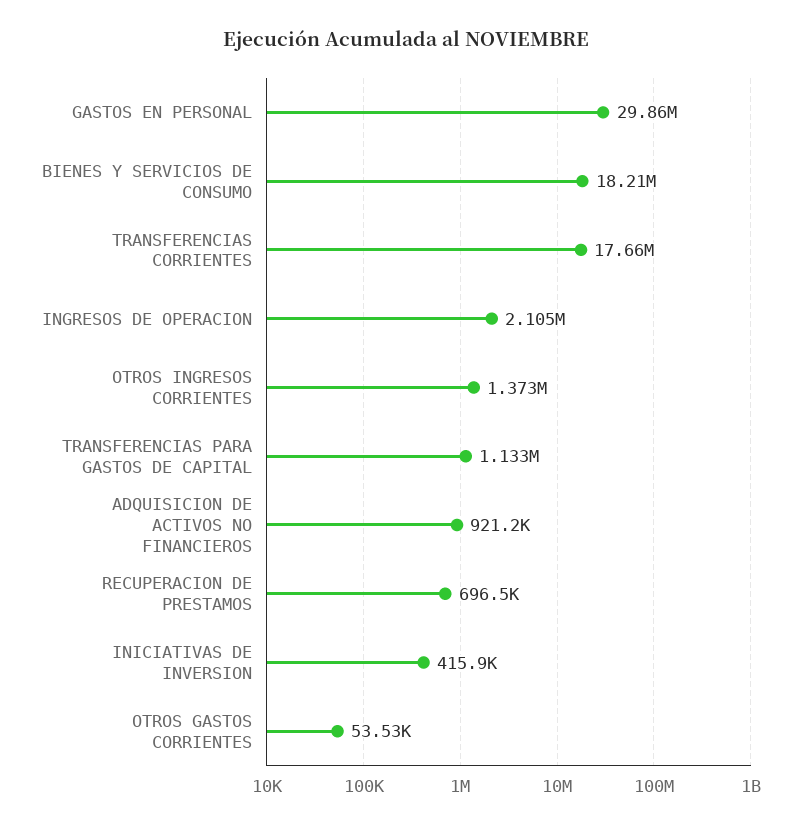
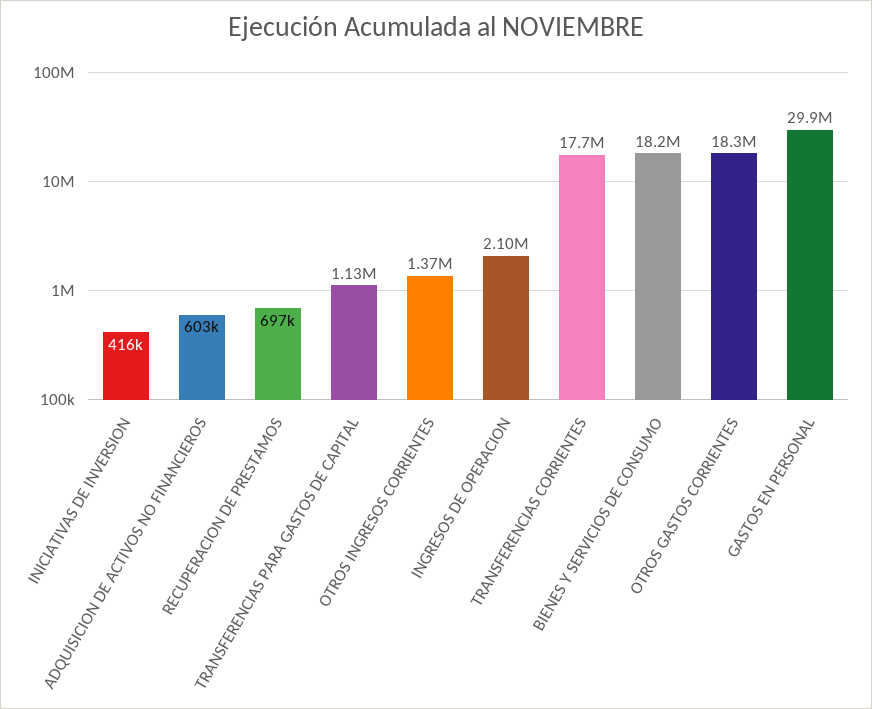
ADQUISICION DE ACTIVOS NO FINANCIEROS: 921200 -> 603000
OTROS GASTOS CORRIENTES: 53530 -> 18300000

